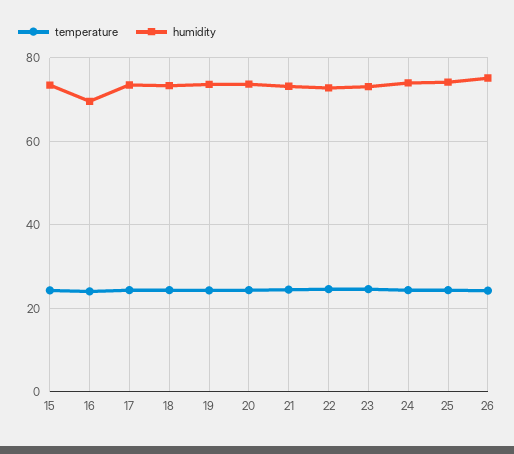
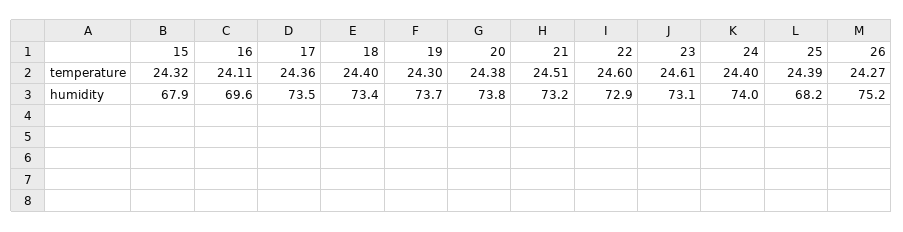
humidity, 15: 74 -> 67.9
humidity, 25: 74 -> 68.2

